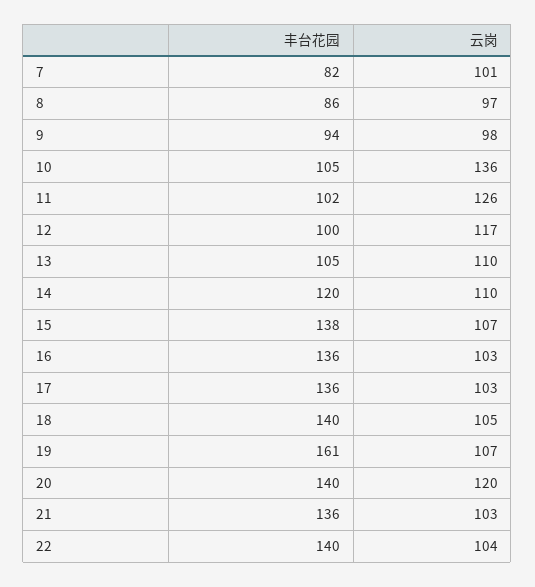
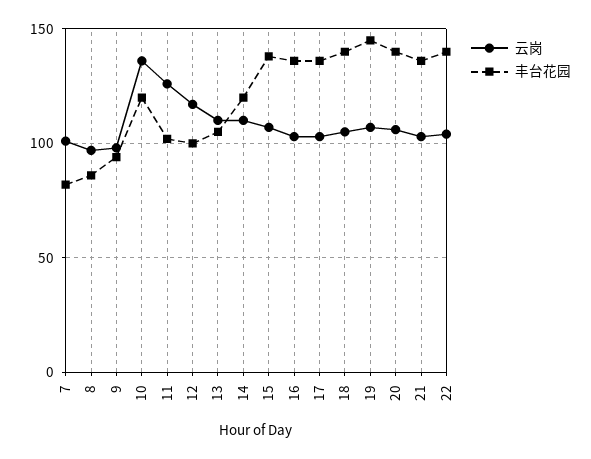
丰台花园, 10: 105 -> 120
丰台花园, 19: 161 -> 145
云岗, 20: 120 -> 105

